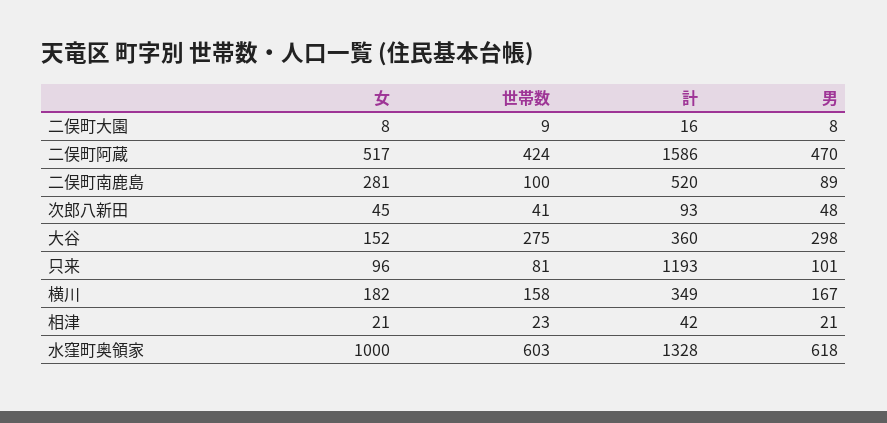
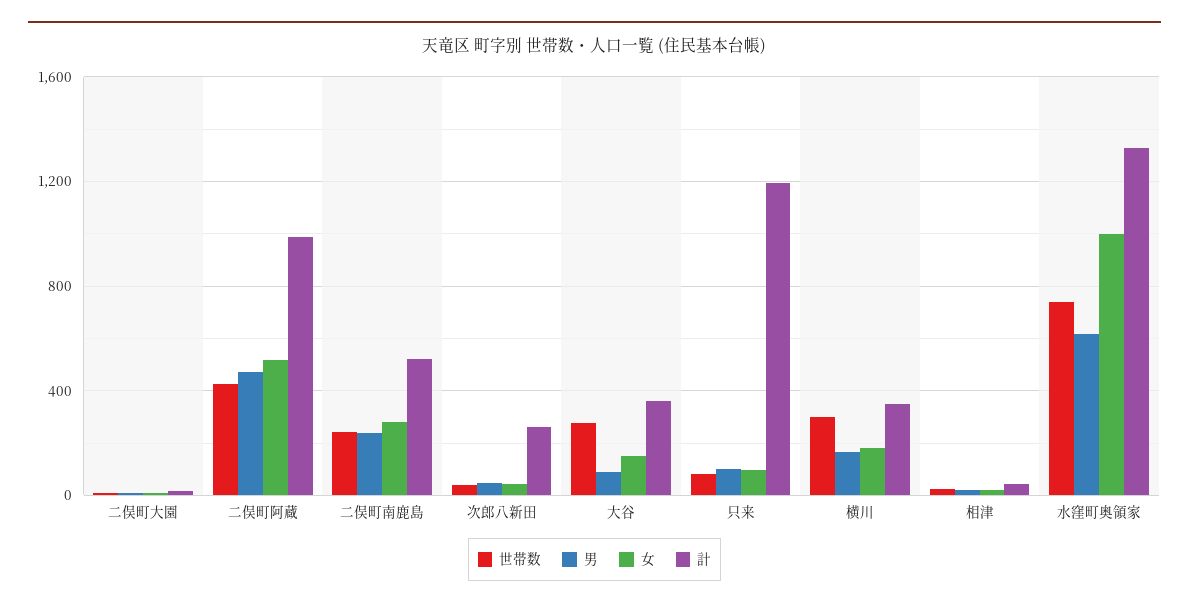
計, 二俣町阿蔵: 1586 -> 1000
世帯数, 二俣町南鹿島: 100 -> 250
男, 二俣町南鹿島: 89 -> 250
計, 次郎八新田: 93 -> 250
男, 大谷: 298 -> 100
世帯数, 横川: 158 -> 300
世帯数, 水窪町奥領家: 603 -> 750

